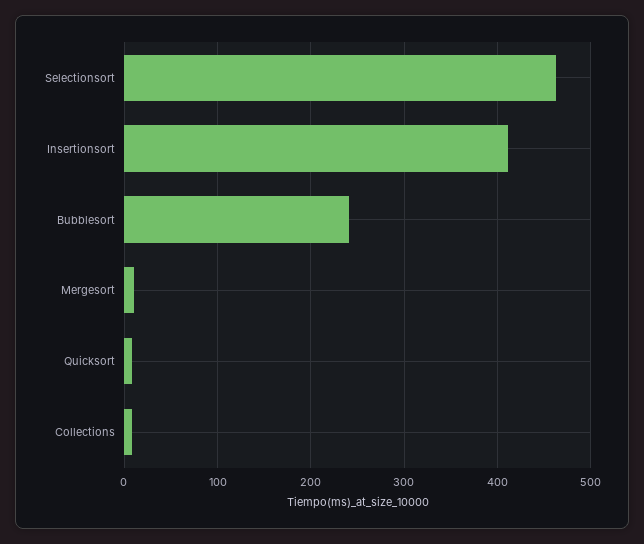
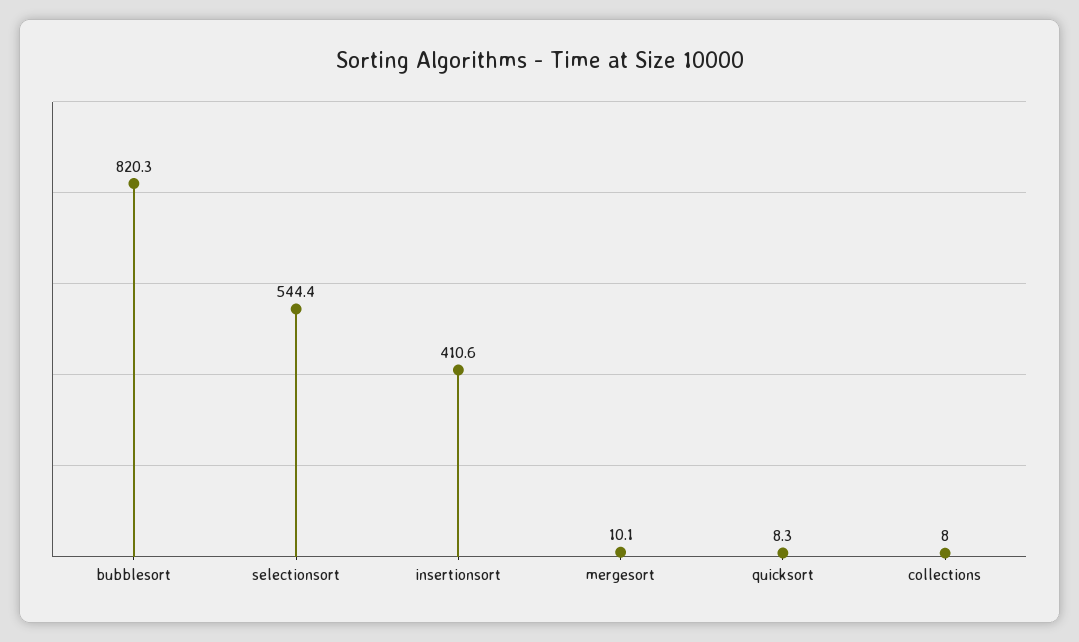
Selectionsort: 460 -> 544.4
Bubblesort: 240 -> 820.3

